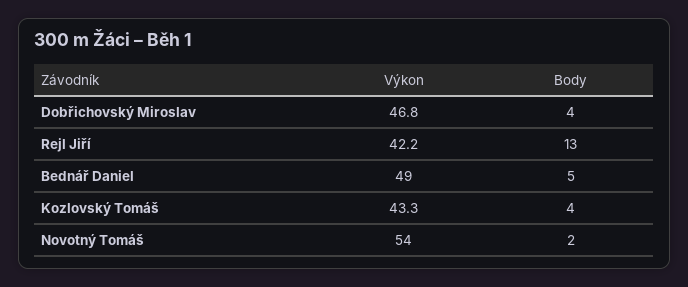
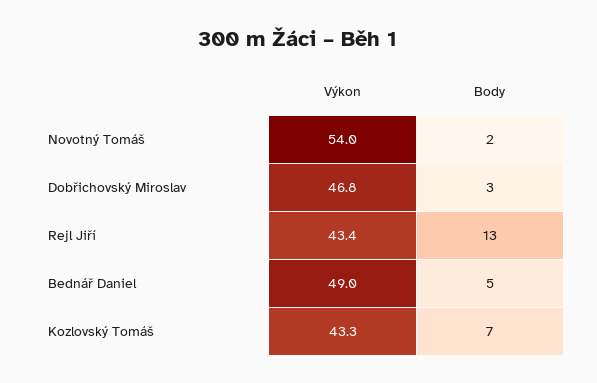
Body, Dobřichovský Miroslav: 4 -> 3
Výkon, Rejl Jiří: 42.2 -> 43.4
Body, Kozlovský Tomáš: 4 -> 7

